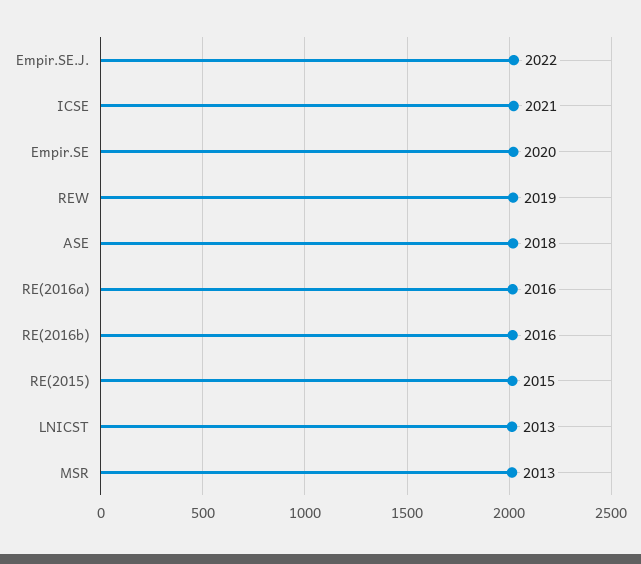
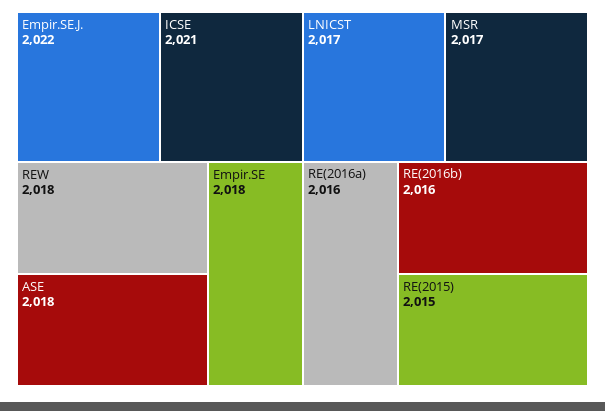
Empir.SE: 2020 -> 2018
REW: 2019 -> 2018
LNICST: 2013 -> 2017
MSR: 2013 -> 2017

